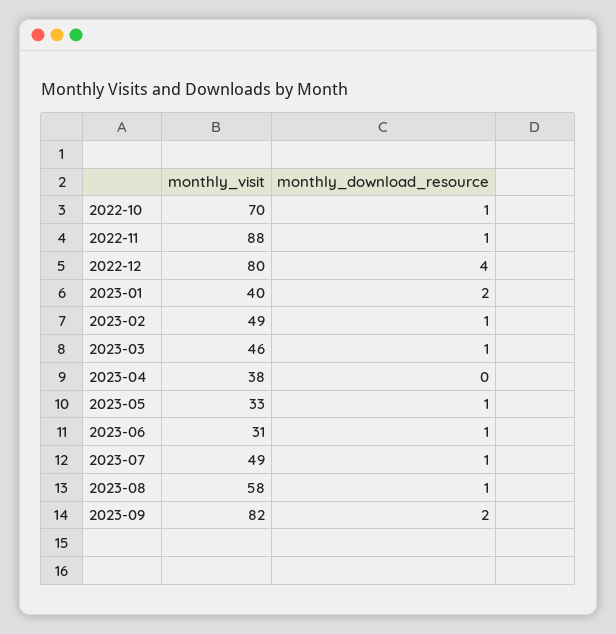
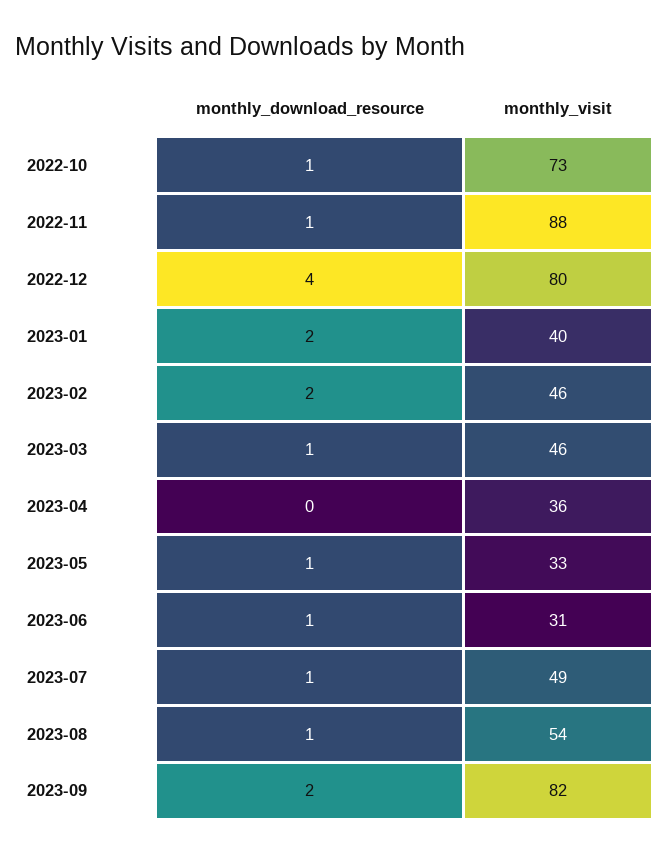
monthly_visit, 2022-10: 70 -> 73
monthly_visit, 2023-02: 49 -> 46
monthly_download_resource, 2023-02: 1 -> 2
monthly_visit, 2023-04: 38 -> 36
monthly_visit, 2023-08: 58 -> 54

